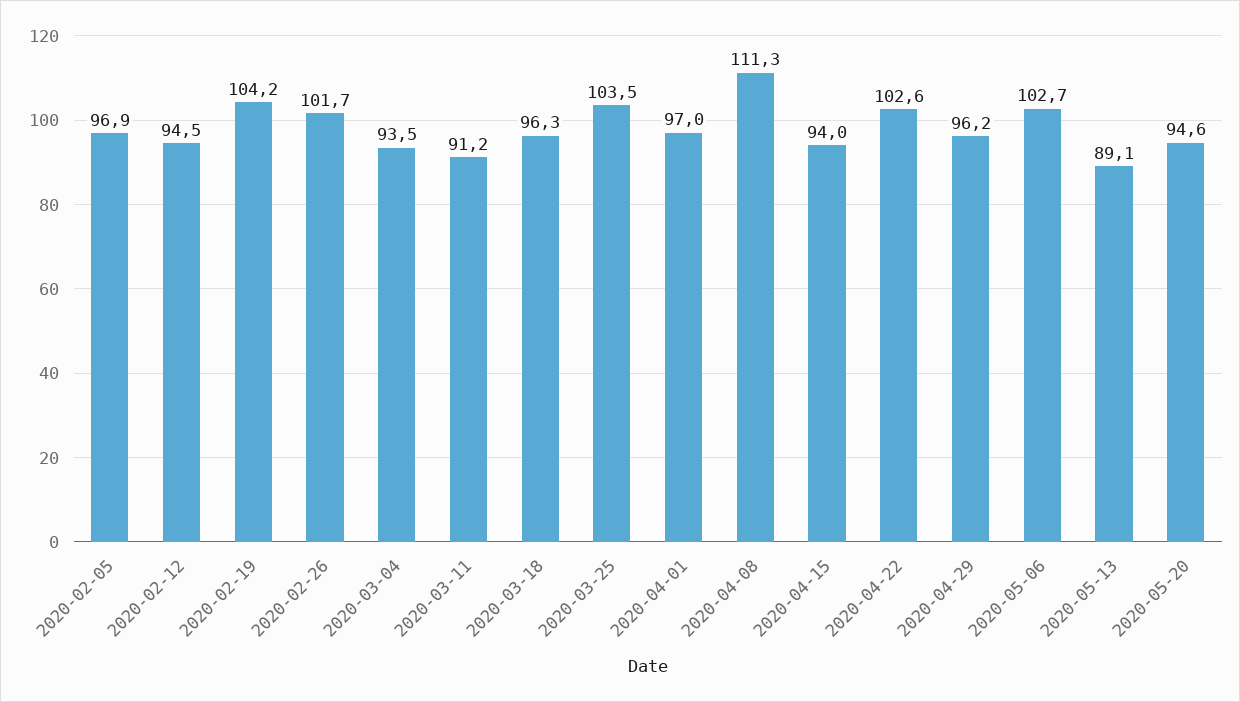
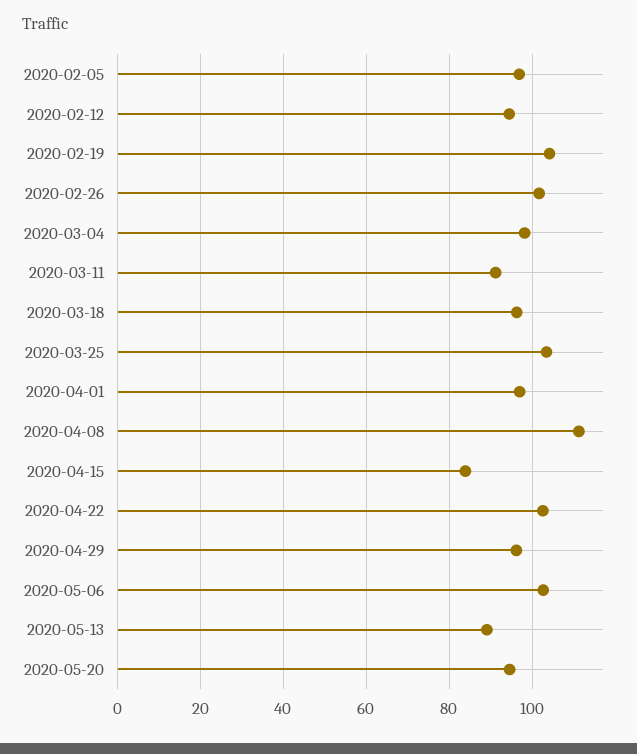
2020-03-04: 93.5 -> 98
2020-04-15: 94 -> 84

